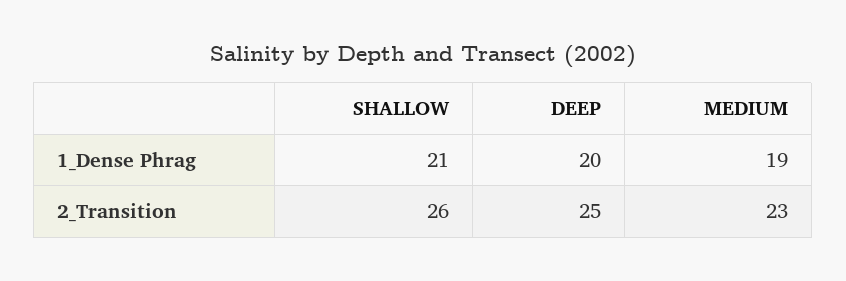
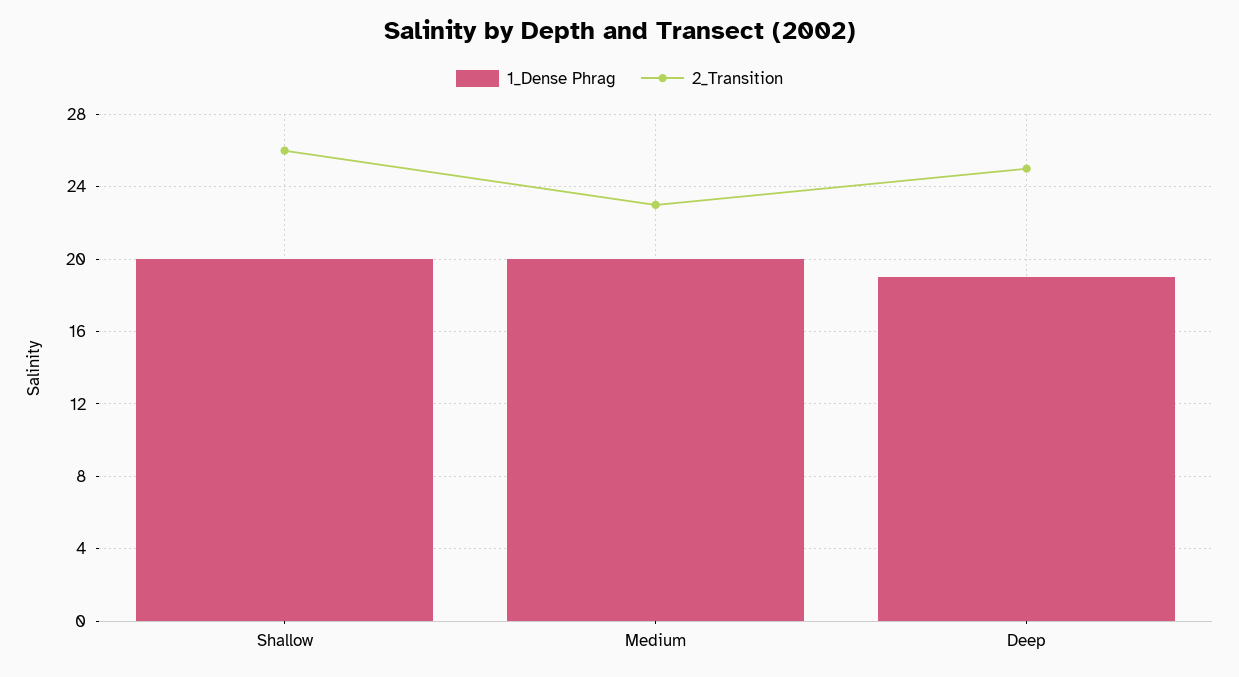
1_Dense Phrag, SHALLOW: 21 -> 20
1_Dense Phrag, DEEP: 20 -> 19
1_Dense Phrag, MEDIUM: 19 -> 20

